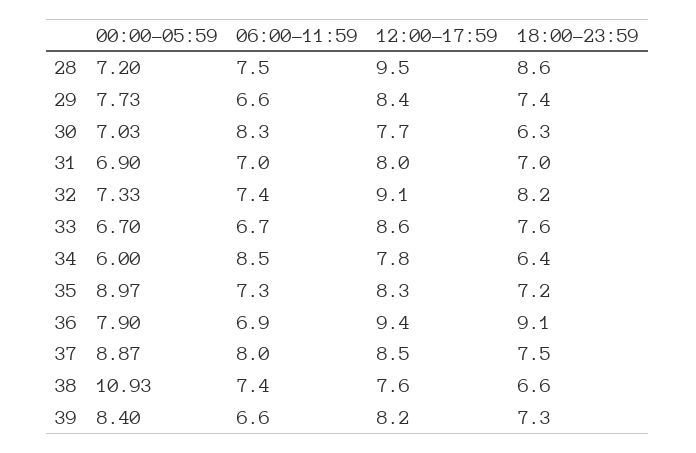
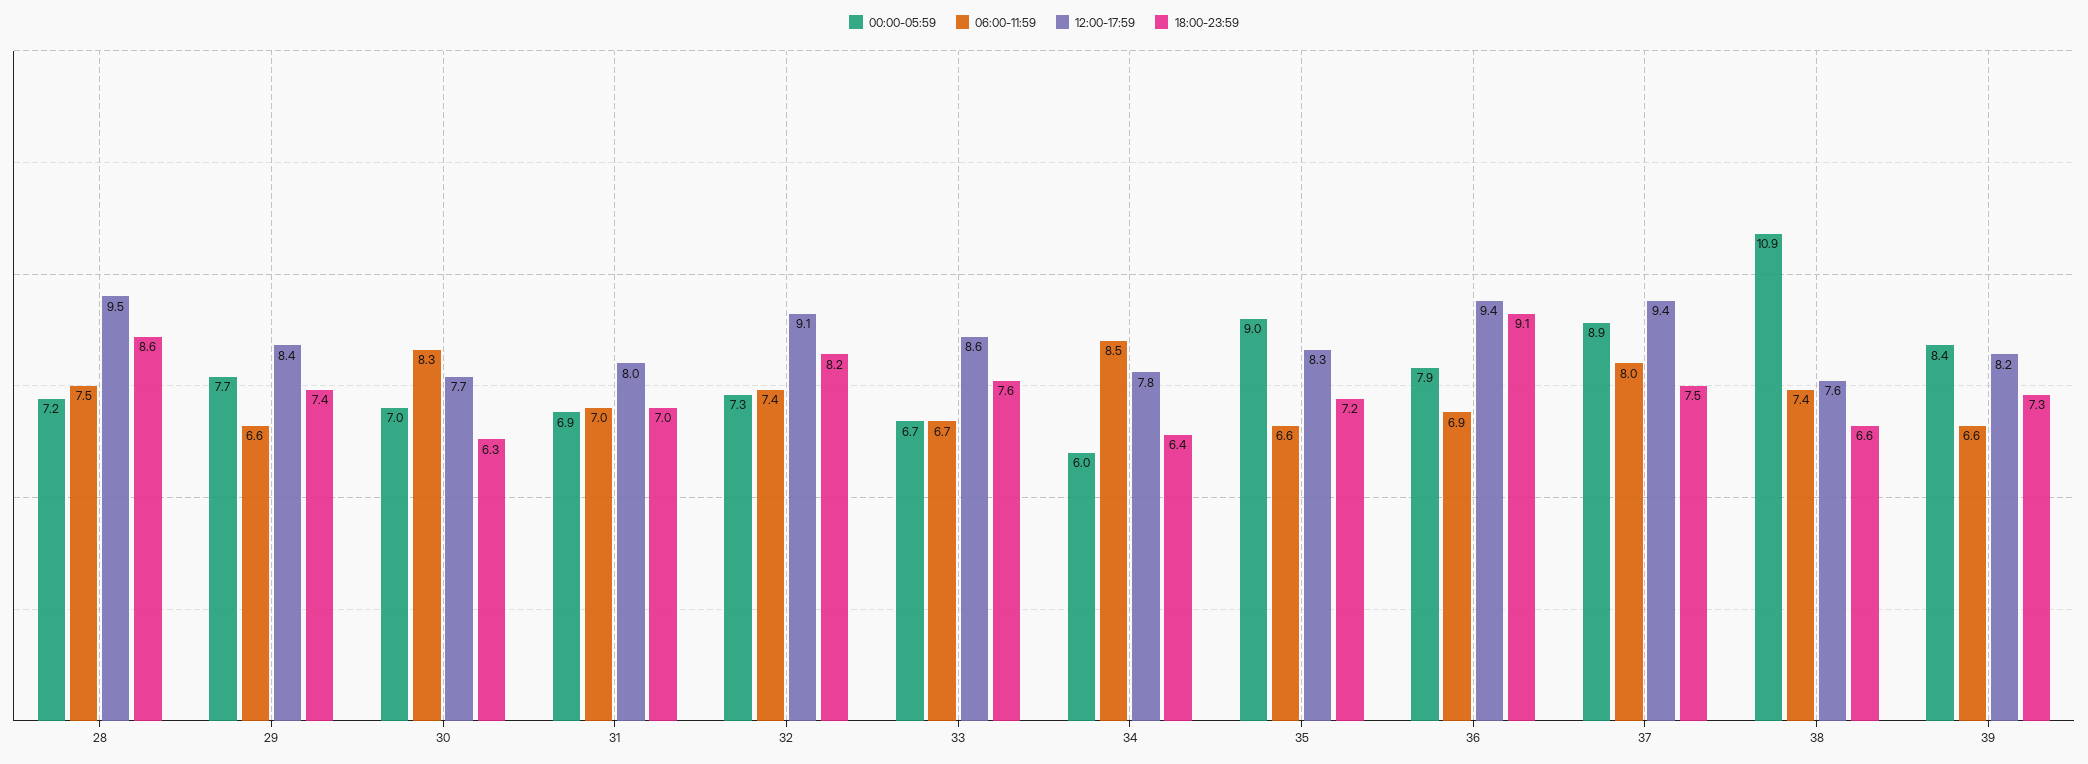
06:00-11:59, 35: 7.3 -> 6.6
12:00-17:59, 37: 8.5 -> 9.4

